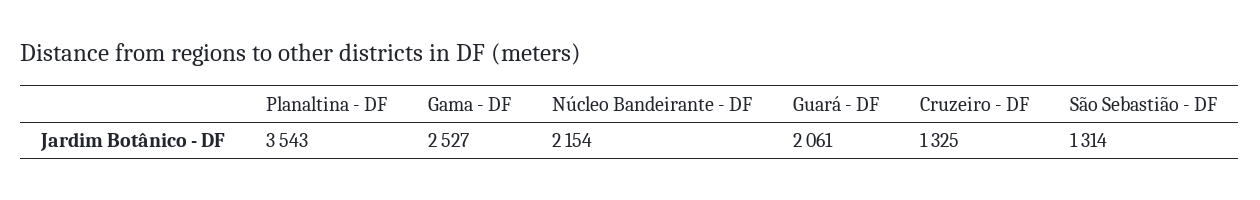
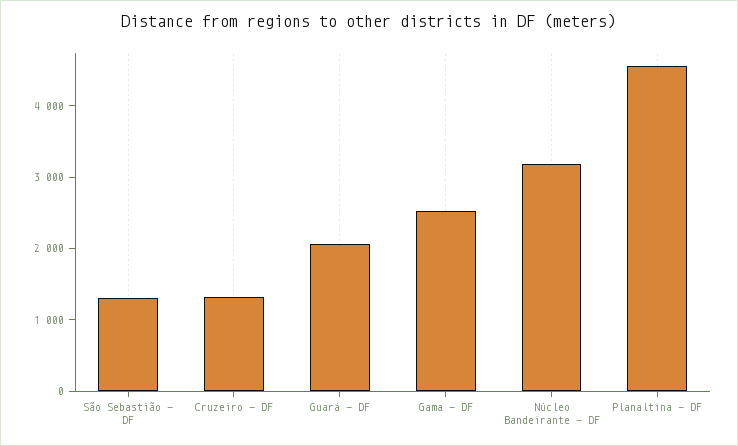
Planaltina - DF: 3543 -> 4600
Núcleo Bandeirante - DF: 2154 -> 3200

